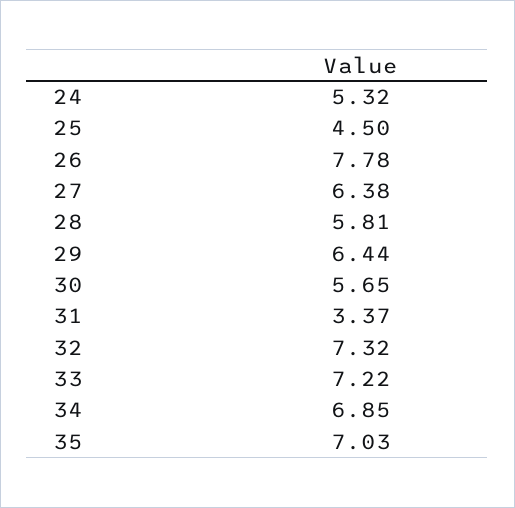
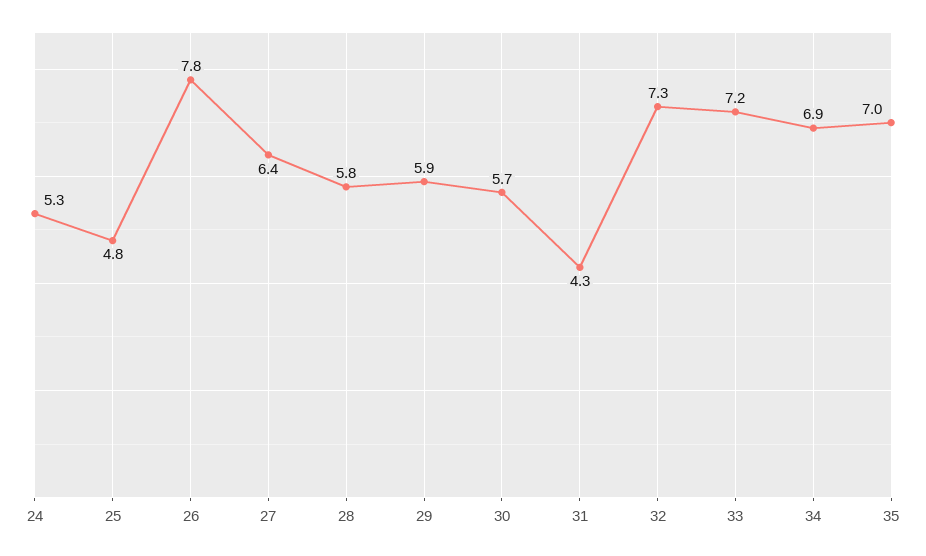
25: 4.5 -> 4.8
29: 6.44 -> 5.9
31: 3.37 -> 4.3

